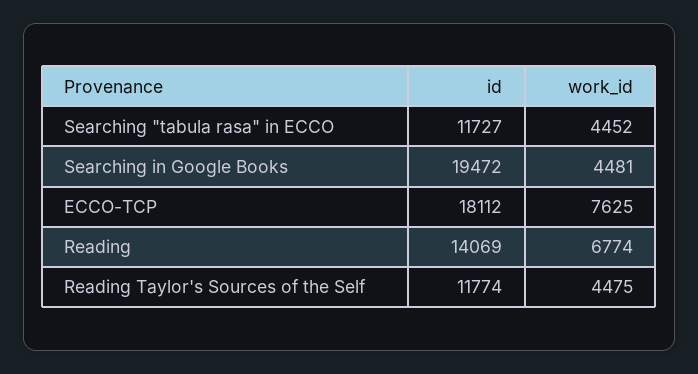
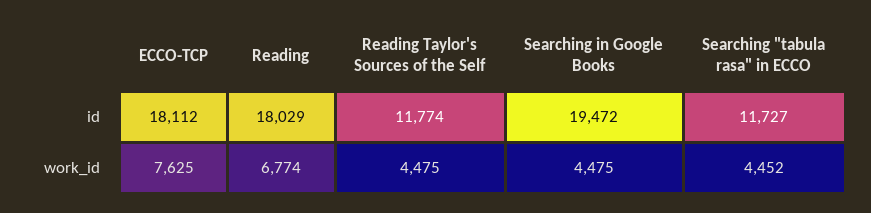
work_id, Searching in Google Books: 4481 -> 4475
id, Reading: 14069 -> 18029

